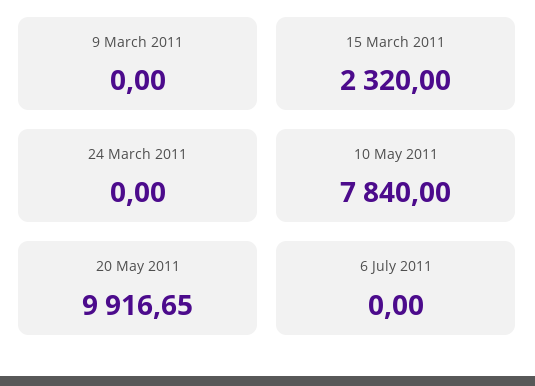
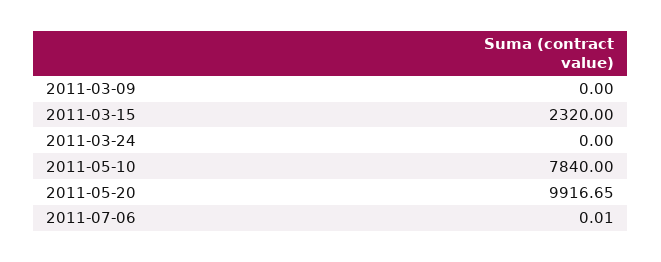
6 July 2011: 0 -> 0.01

